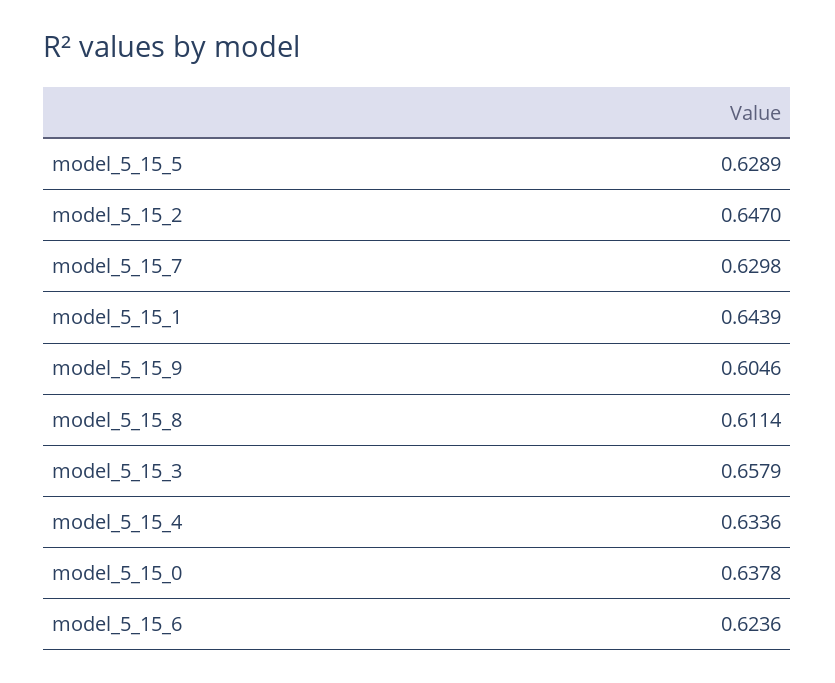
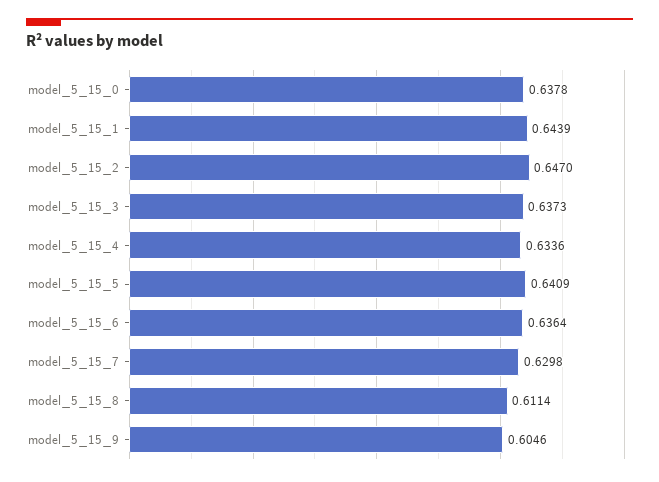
model_5_15_5: 0.6289 -> 0.6409
model_5_15_3: 0.6579 -> 0.6373
model_5_15_6: 0.6236 -> 0.6364

